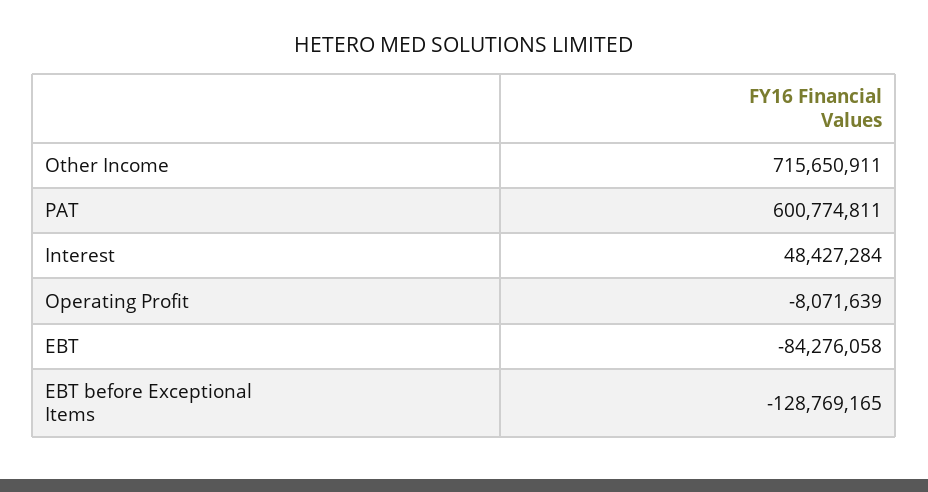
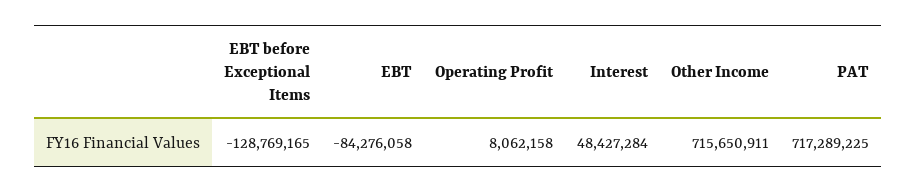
PAT: 600774811 -> 717289225
Operating Profit: -8071639 -> 8062158

